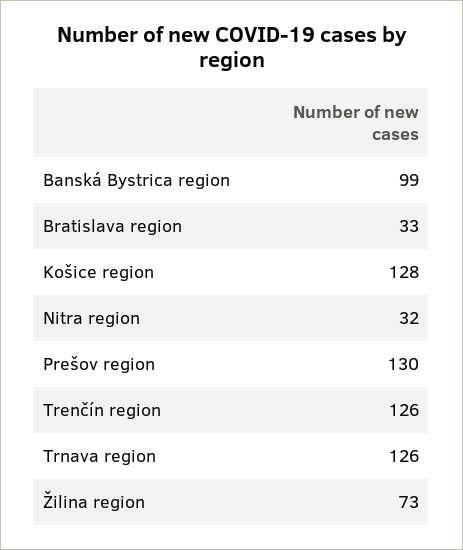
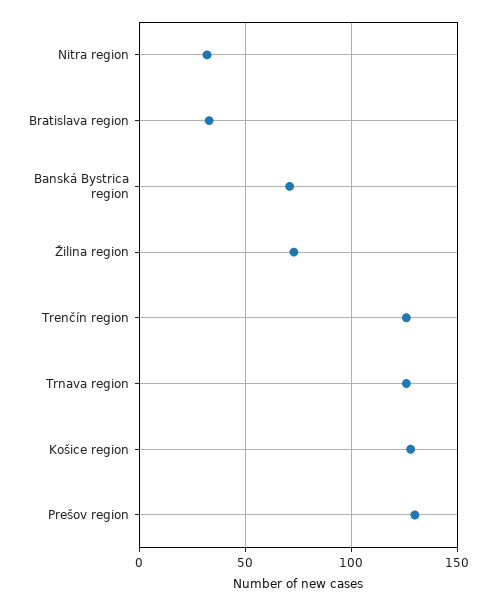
Banská Bystrica region: 99 -> 70

